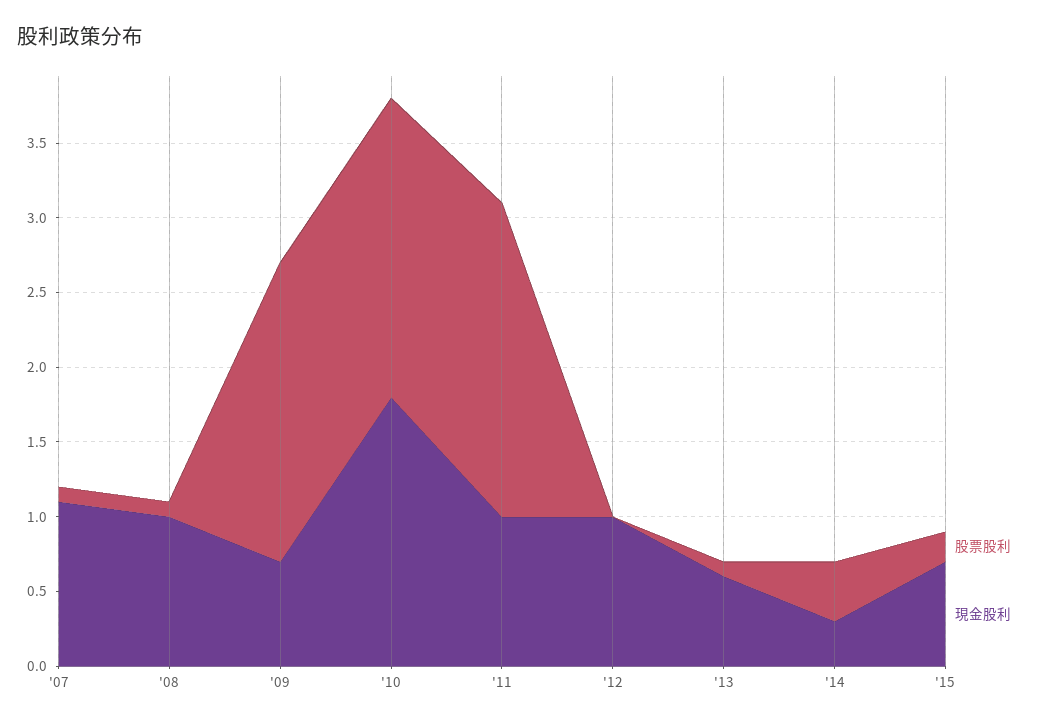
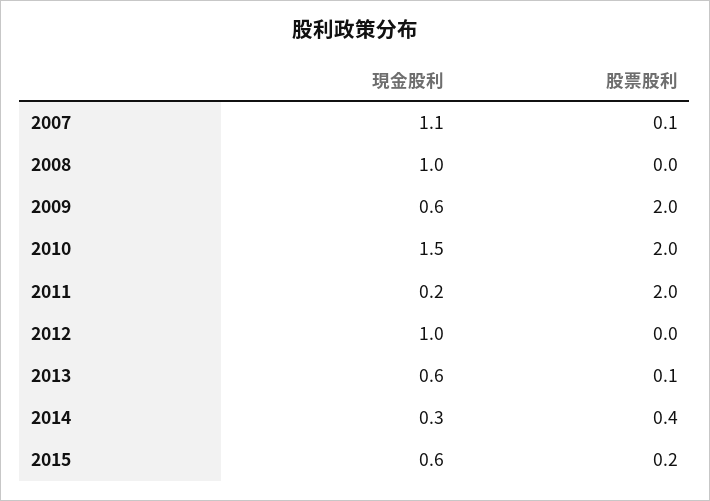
股票股利, '08: 0.1 -> 0
現金股利, '09: 0.7 -> 0.6
現金股利, '10: 1.8 -> 1.5
股票股利, '11: 2.1 -> 2
現金股利, '11: 1 -> 0.2
現金股利, '15: 0.7 -> 0.6

